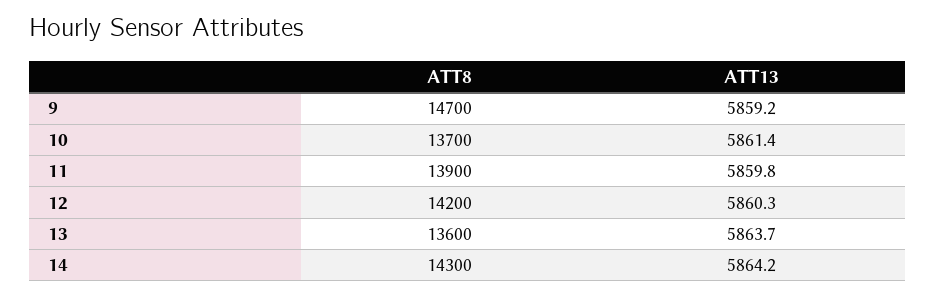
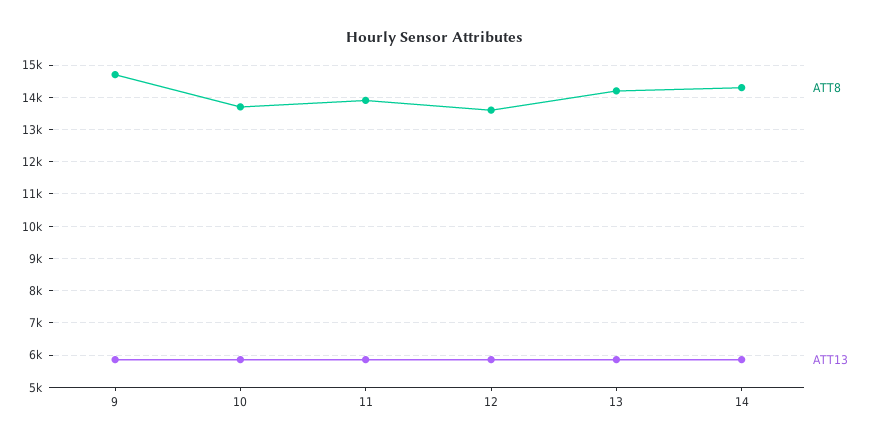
ATT8, 12: 14200 -> 13600
ATT8, 13: 13600 -> 14200

